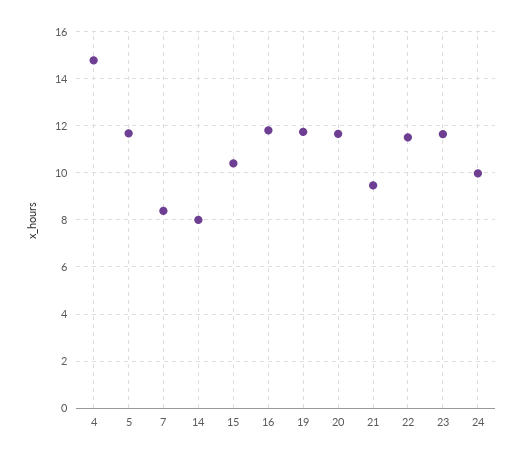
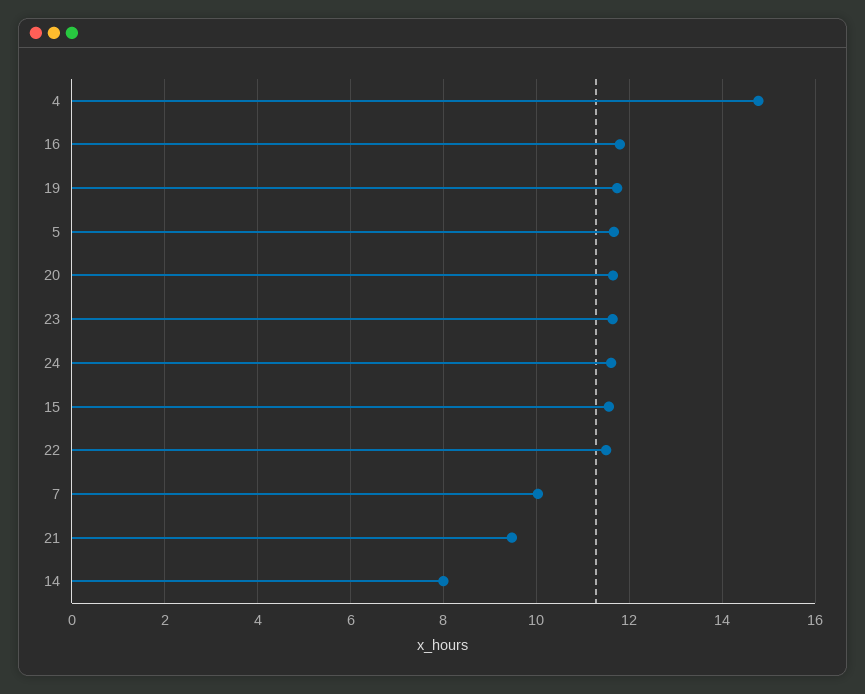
7: 8.5 -> 10
15: 10.5 -> 11.6
24: 10 -> 11.6

